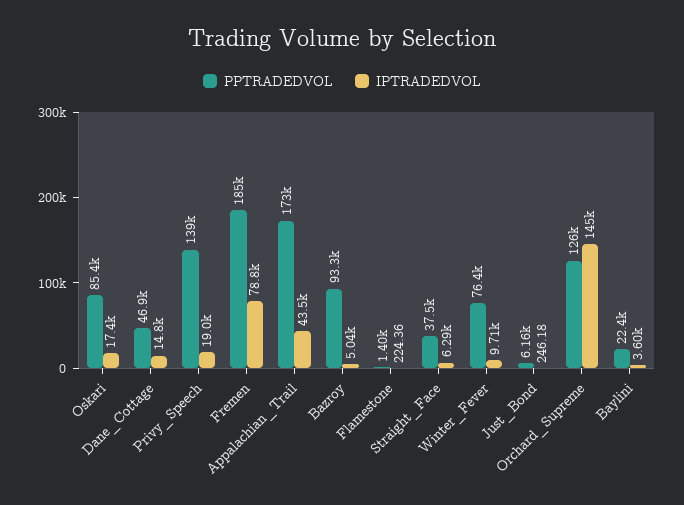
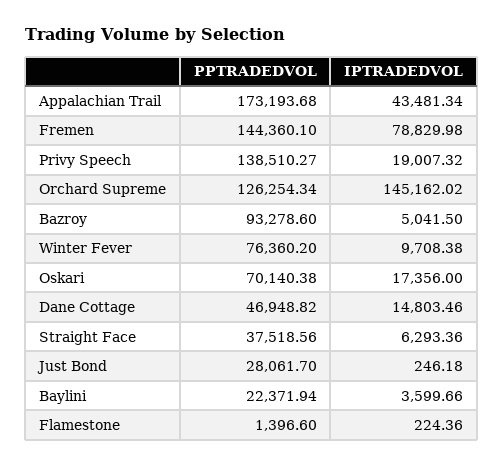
PPTRADEDVOL, Oskari: 85400 -> 70140.38
PPTRADEDVOL, Fremen: 185000 -> 144360.1
PPTRADEDVOL, Just_Bond: 6160 -> 28061.7

